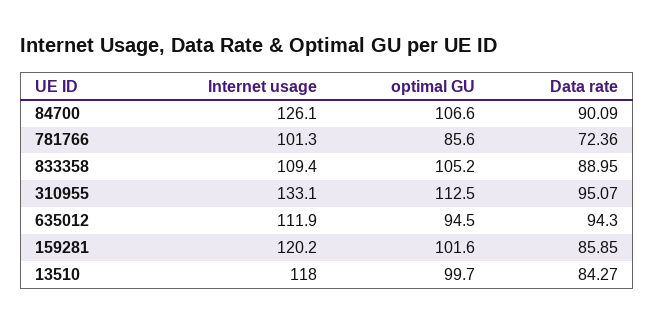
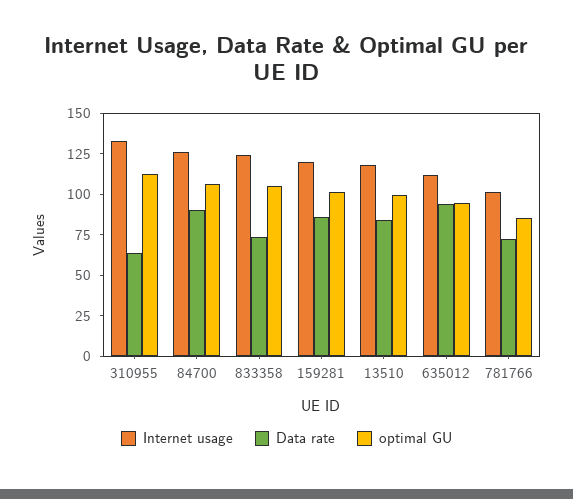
Internet usage, 833358: 109.4 -> 125
Data rate, 833358: 88.95 -> 75
Data rate, 310955: 95.07 -> 65

